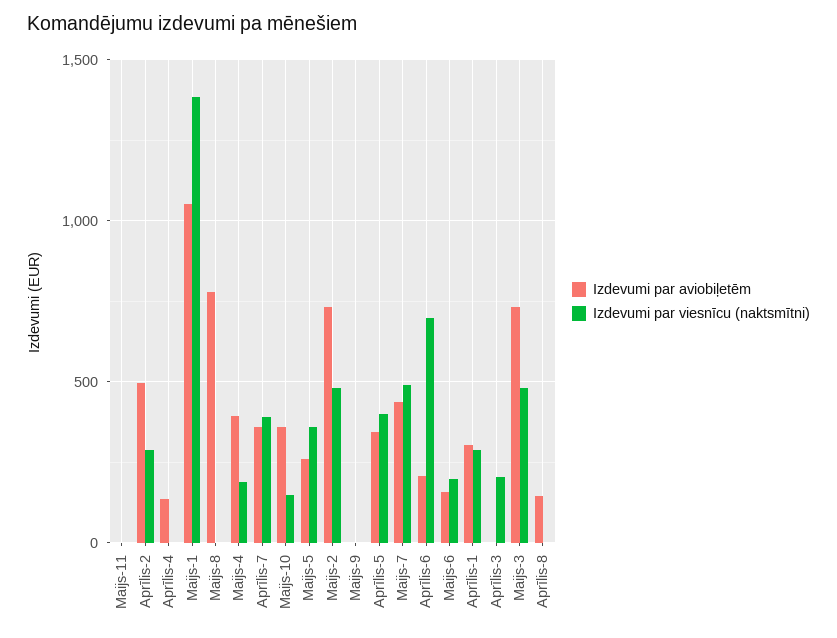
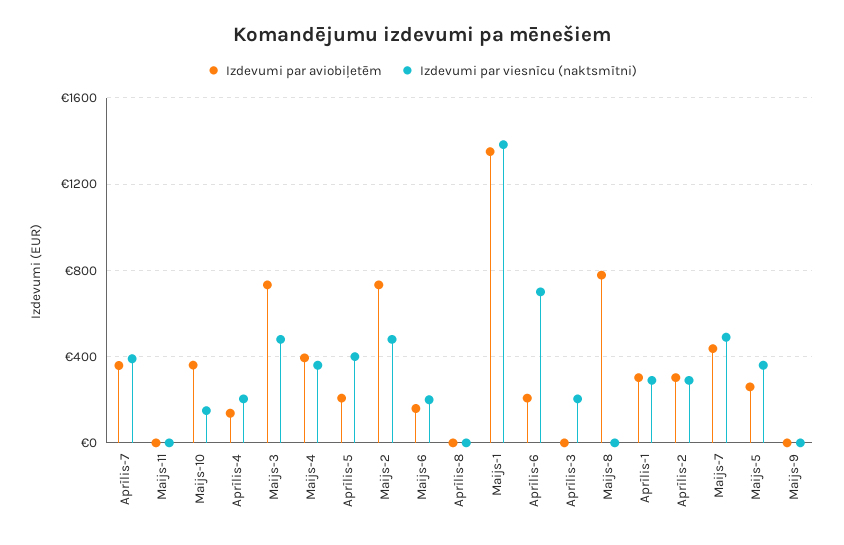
Izdevumi par aviobiļetēm, Aprīlis-2: 500 -> 300
Izdevumi par viesnīcu (naktsmītni), Aprīlis-4: 0 -> 200
Izdevumi par aviobiļetēm, Maijs-1: 1050 -> 1350
Izdevumi par viesnīcu (naktsmītni), Maijs-4: 200 -> 350
Izdevumi par aviobiļetēm, Aprīlis-5: 350 -> 200
Izdevumi par aviobiļetēm, Aprīlis-8: 150 -> 0

